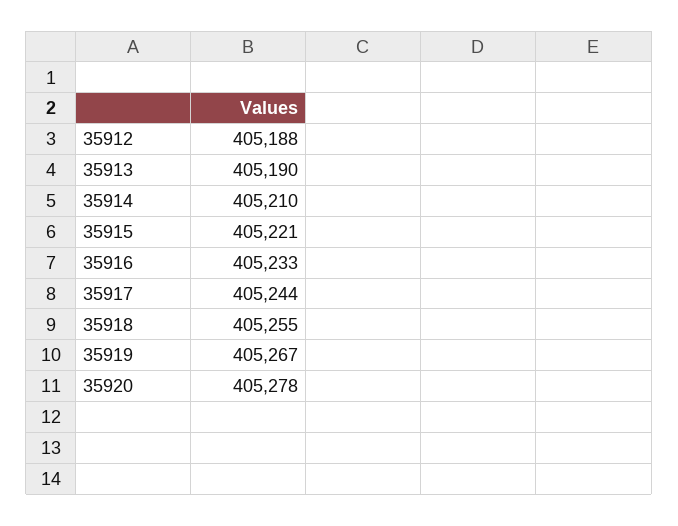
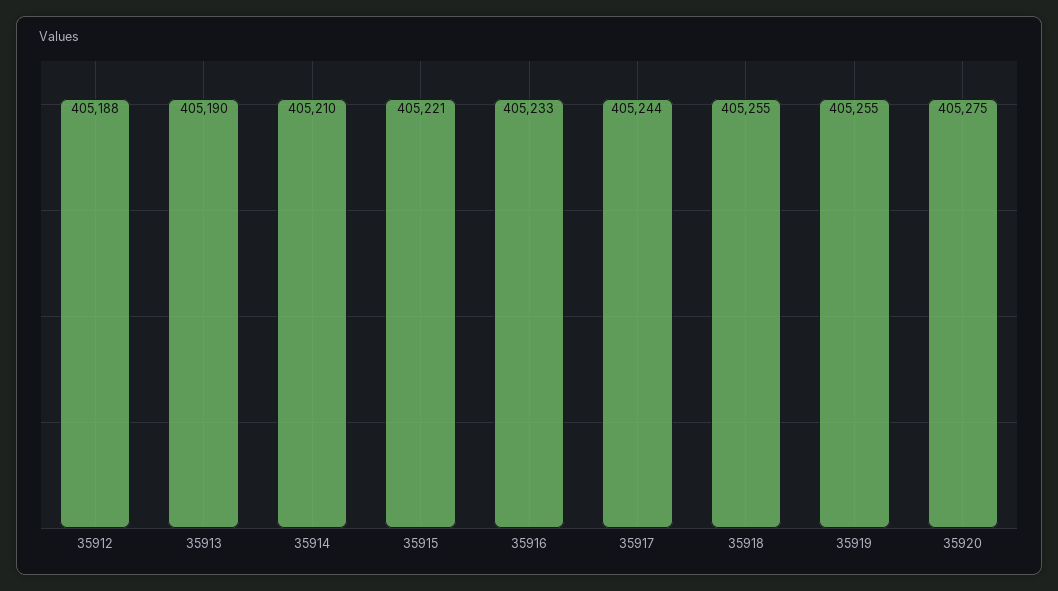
35919: 405267 -> 405255
35920: 405278 -> 405275

